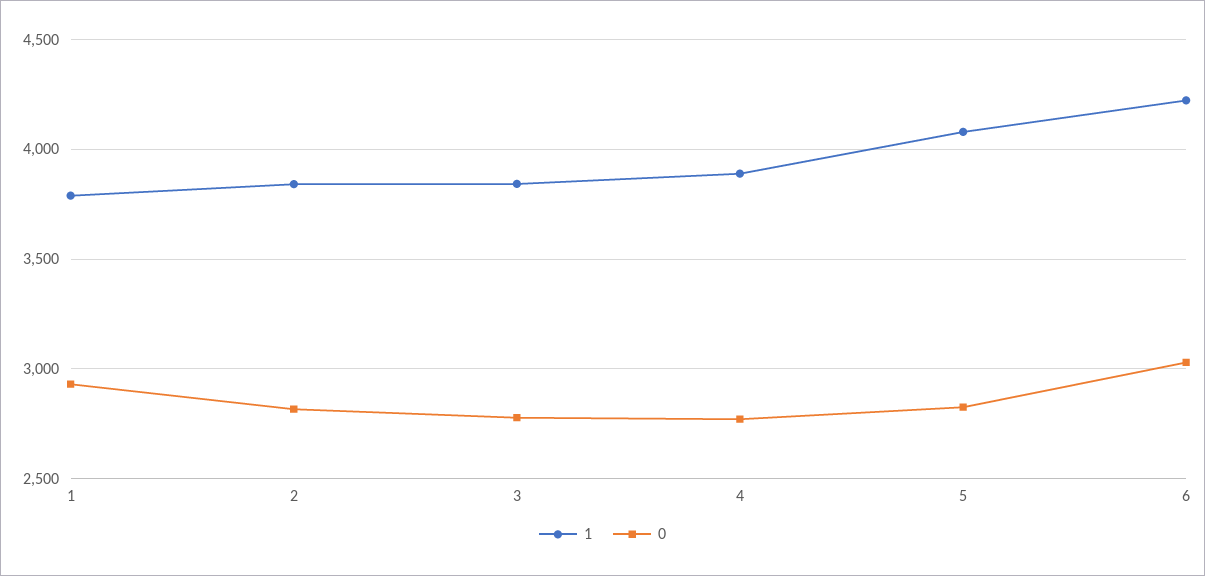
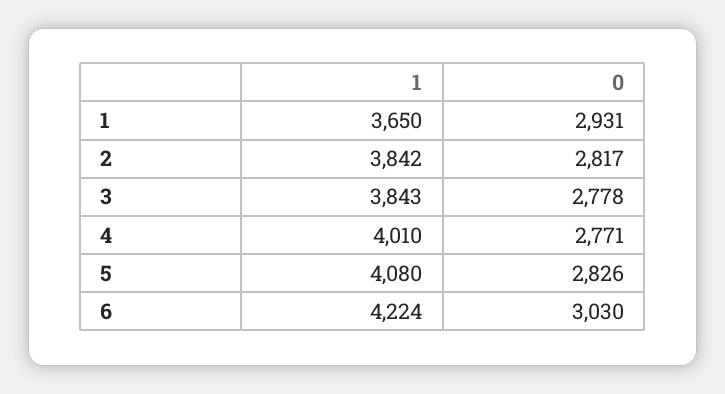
1, 1: 3800 -> 3650
1, 4: 3900 -> 4010

